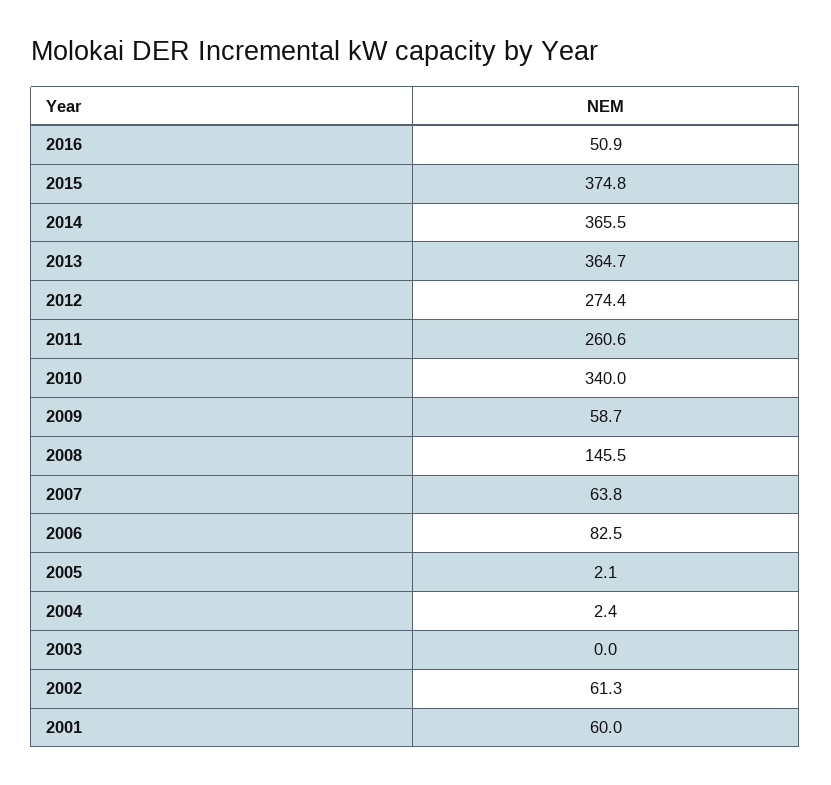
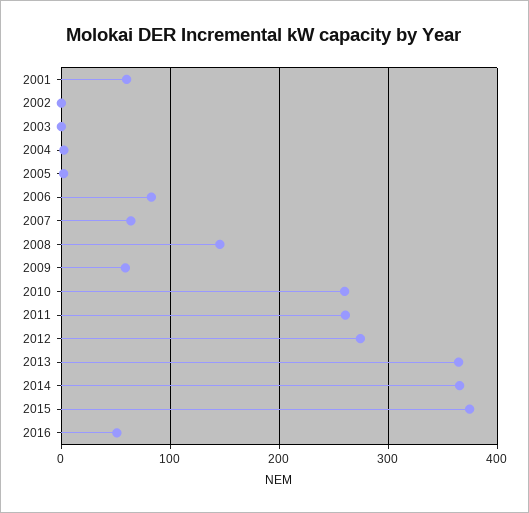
2010: 340 -> 260
2002: 61.3 -> 0

